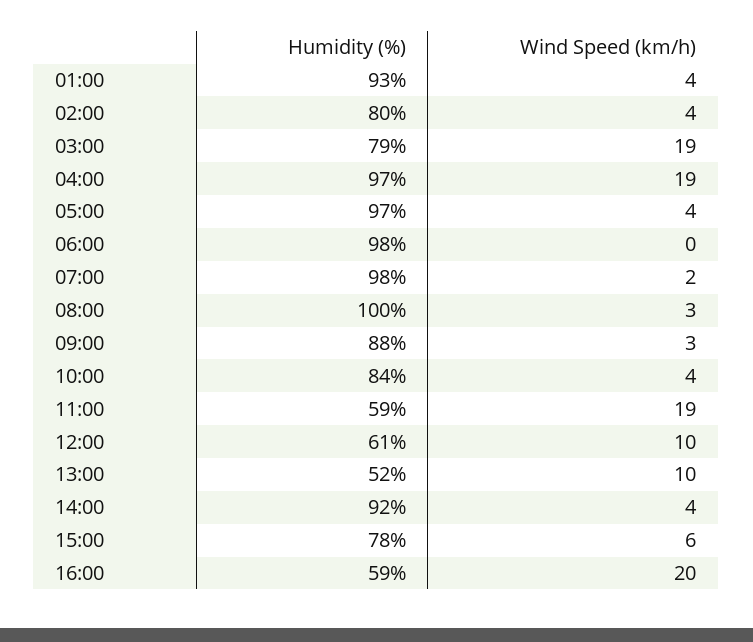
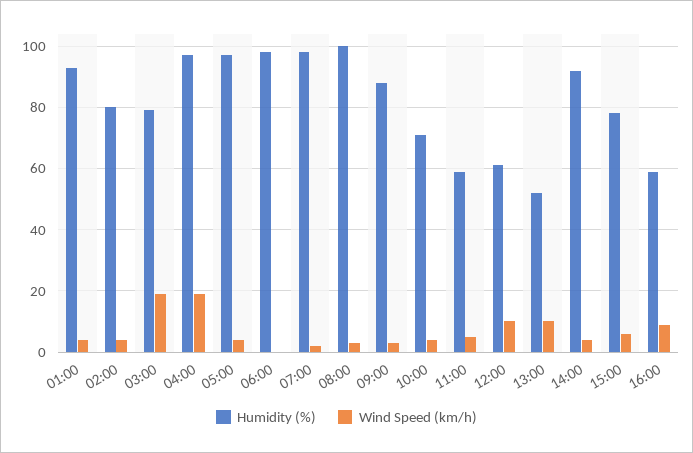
Humidity (%), 10:00: 84 -> 70
Wind Speed (km/h), 11:00: 19 -> 5
Wind Speed (km/h), 16:00: 20 -> 10

